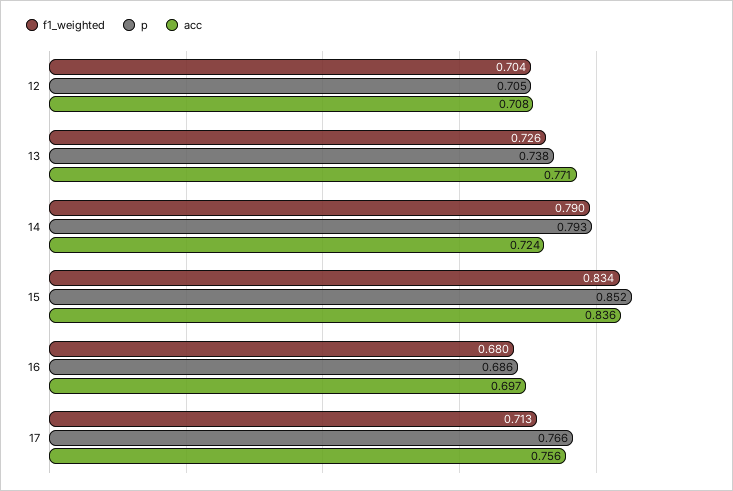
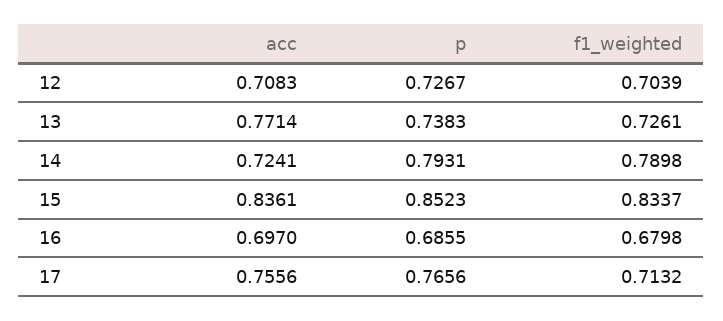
p, 12: 0.705 -> 0.7267

